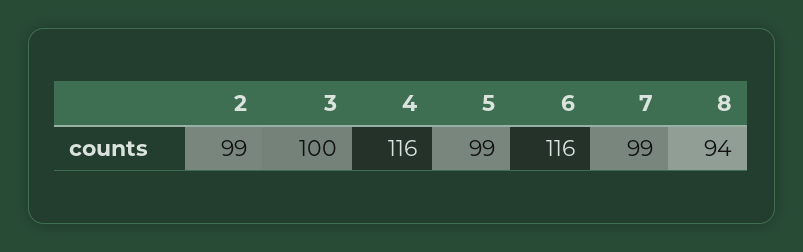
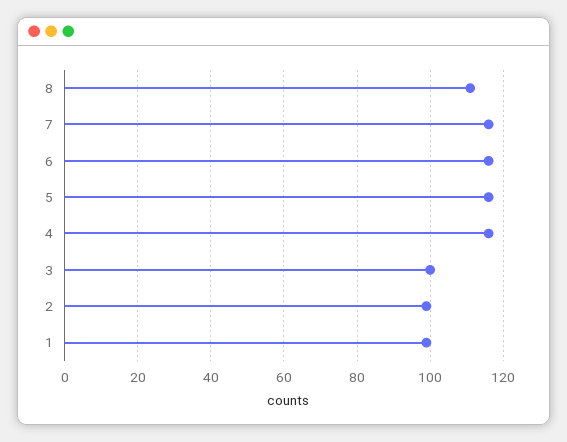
5: 99 -> 115
7: 99 -> 115
8: 94 -> 110
1: none -> 100

